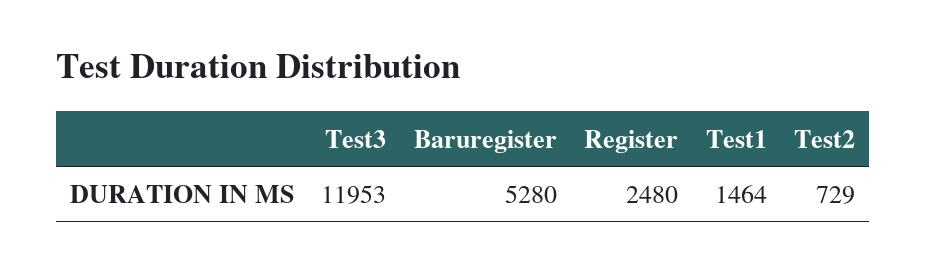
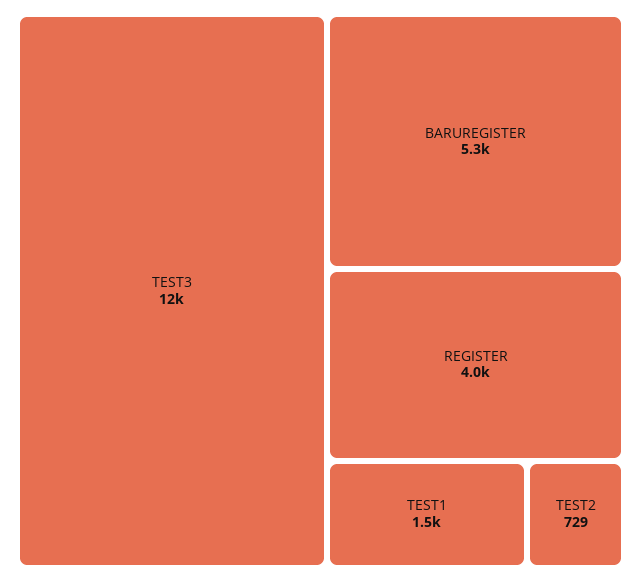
Register: 2480 -> 4000

